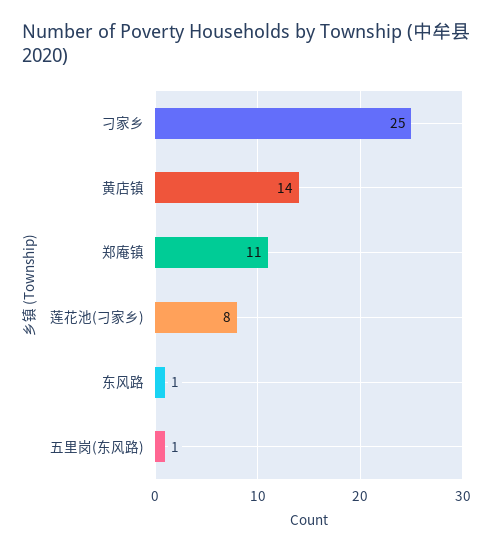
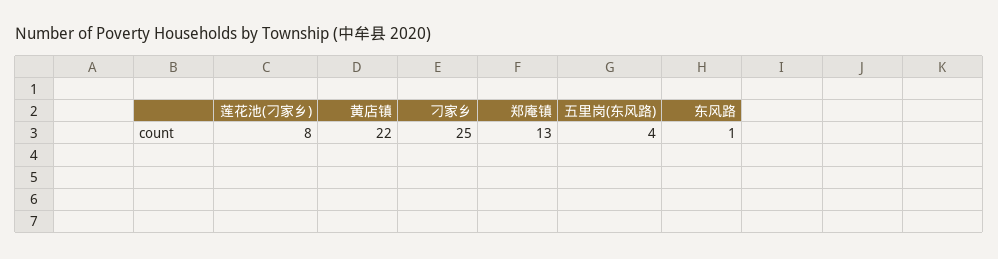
黄店镇: 14 -> 22
郑庵镇: 11 -> 13
五里岗(东风路): 1 -> 4

